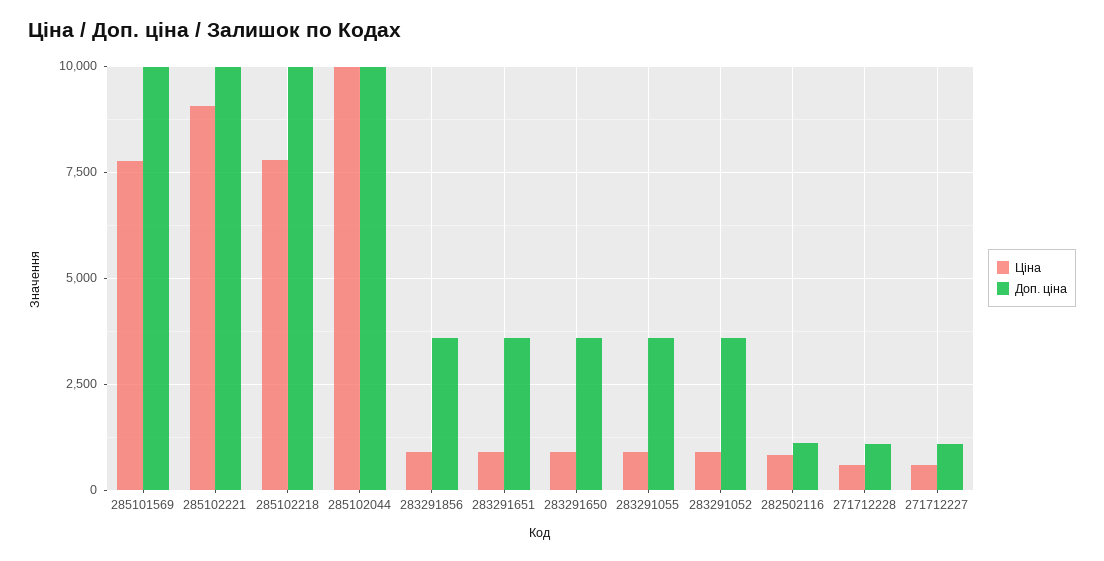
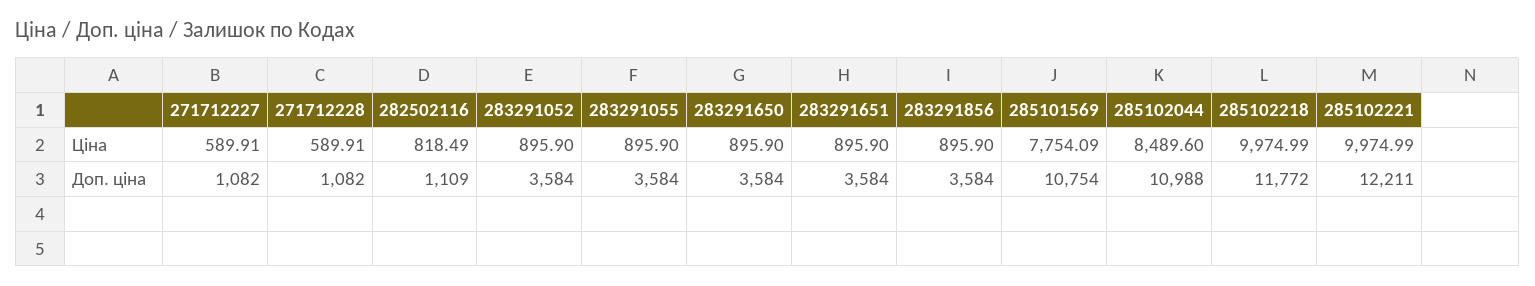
Доп. ціна, 285101569: 10000 -> 10754
Ціна, 285102221: 9000 -> 9974.99
Доп. ціна, 285102221: 10000 -> 12211
Ціна, 285102218: 7750 -> 9974.99
Доп. ціна, 285102218: 10000 -> 11772
Ціна, 285102044: 10000 -> 8489.6
Доп. ціна, 285102044: 10000 -> 10988

